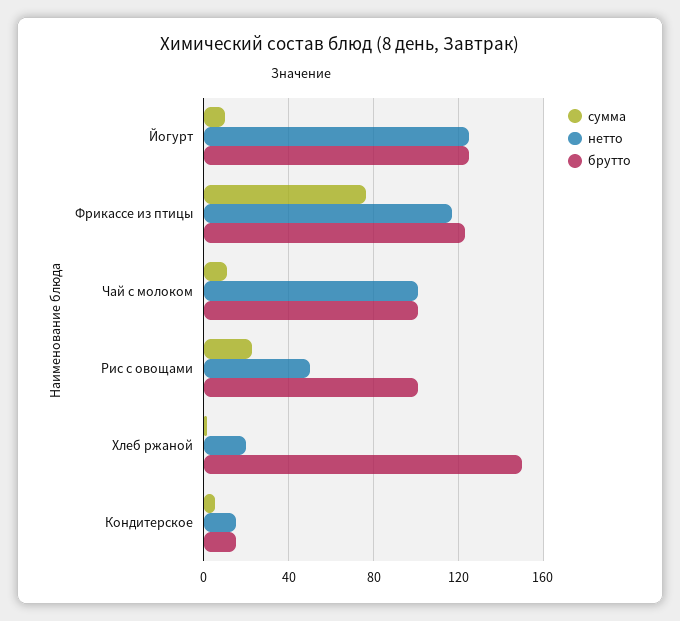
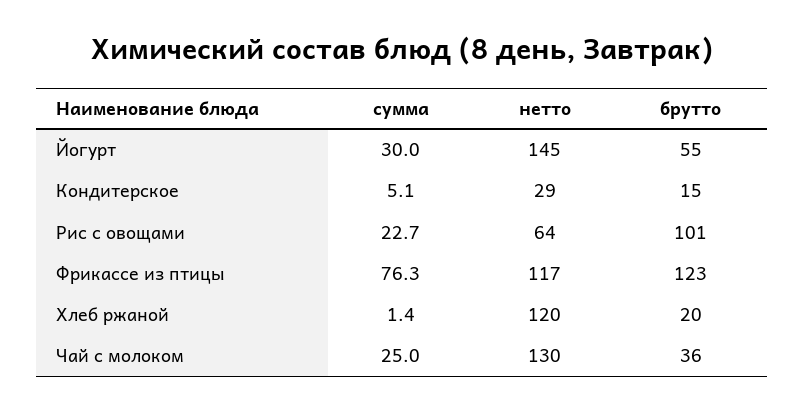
сумма, Йогурт: 10 -> 30
нетто, Йогурт: 125 -> 145
брутто, Йогурт: 125 -> 55
сумма, Чай с молоком: 10 -> 25
нетто, Чай с молоком: 100 -> 130
брутто, Чай с молоком: 100 -> 36
нетто, Рис с овощами: 50 -> 64
нетто, Хлеб ржаной: 20 -> 120
брутто, Хлеб ржаной: 150 -> 20
нетто, Кондитерское: 15 -> 29

